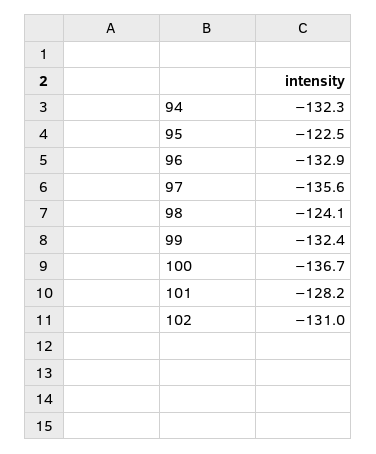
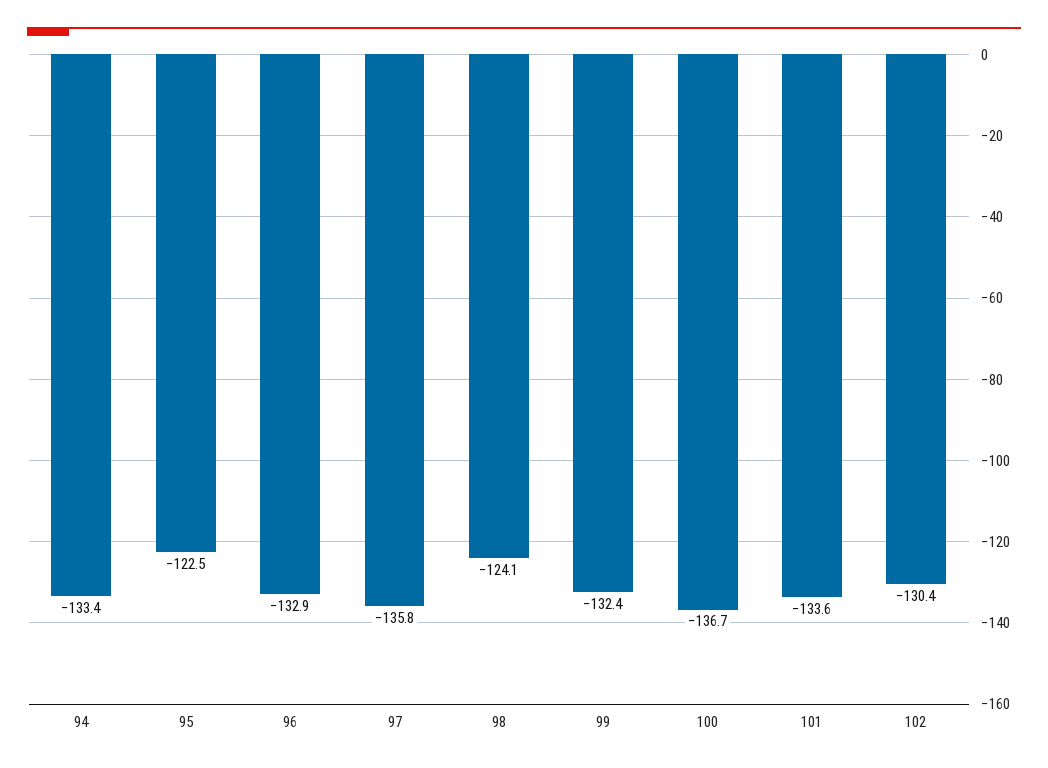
94: -132.3 -> -133.4
97: -135.6 -> -135.8
101: -128.2 -> -133.6
102: -131 -> -130.4

